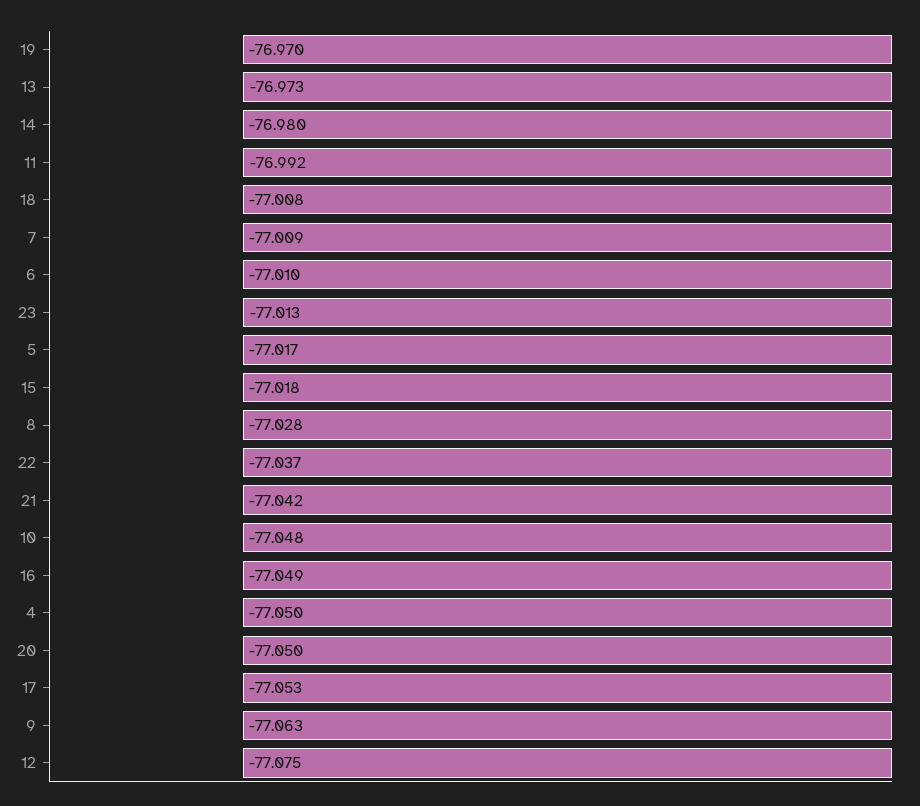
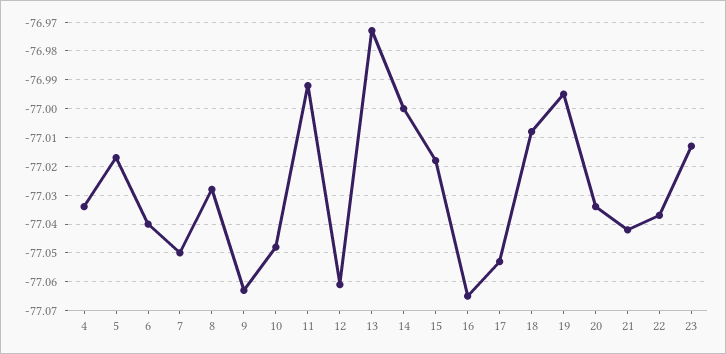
19: -76.97 -> -76.995
14: -76.98 -> -77
7: -77.009 -> -77.05
6: -77.01 -> -77.04
16: -77.049 -> -77.065
4: -77.05 -> -77.035
20: -77.05 -> -77.035
12: -77.075 -> -77.06

